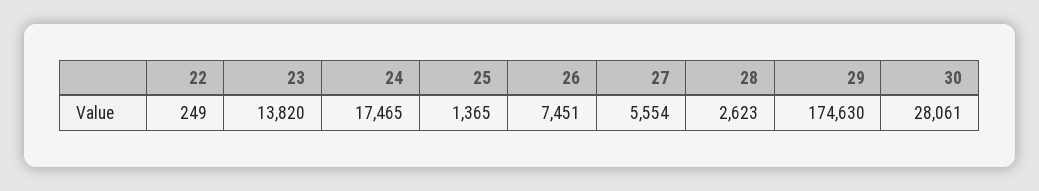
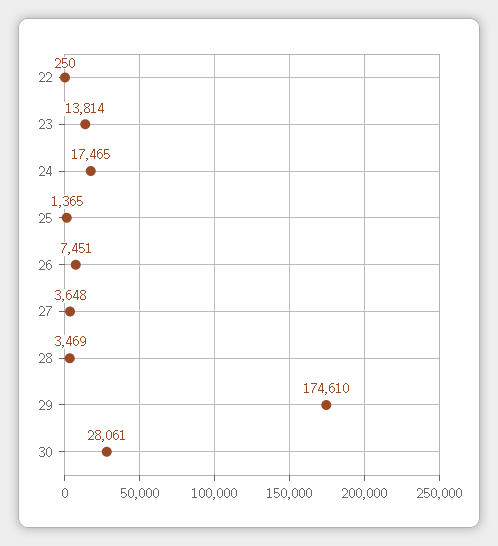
22: 249 -> 250
23: 13820 -> 13814
27: 5554 -> 3648
28: 2623 -> 3469
29: 174630 -> 174610

